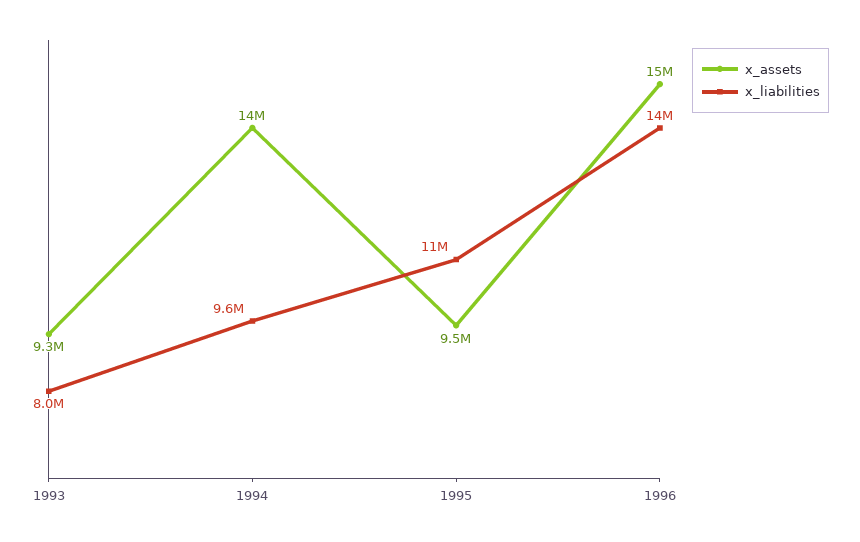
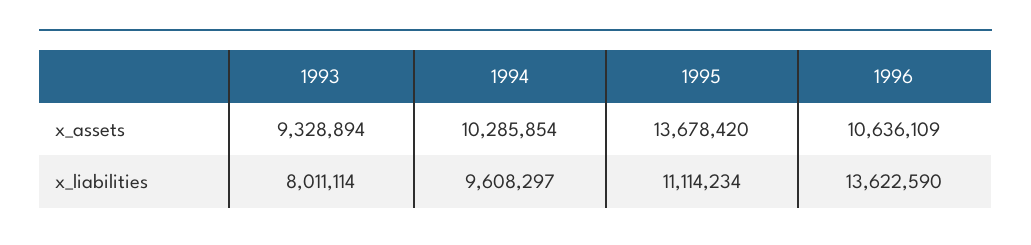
x_assets, 1994: 14000000 -> 10285854
x_assets, 1995: 9500000 -> 13678420
x_assets, 1996: 15000000 -> 10636109

